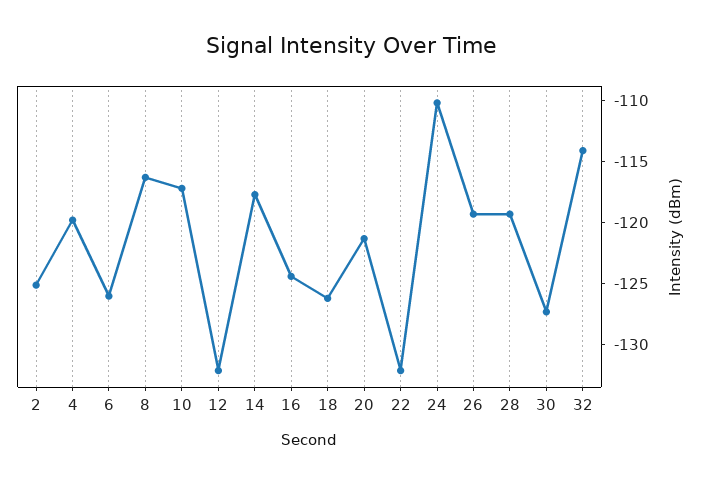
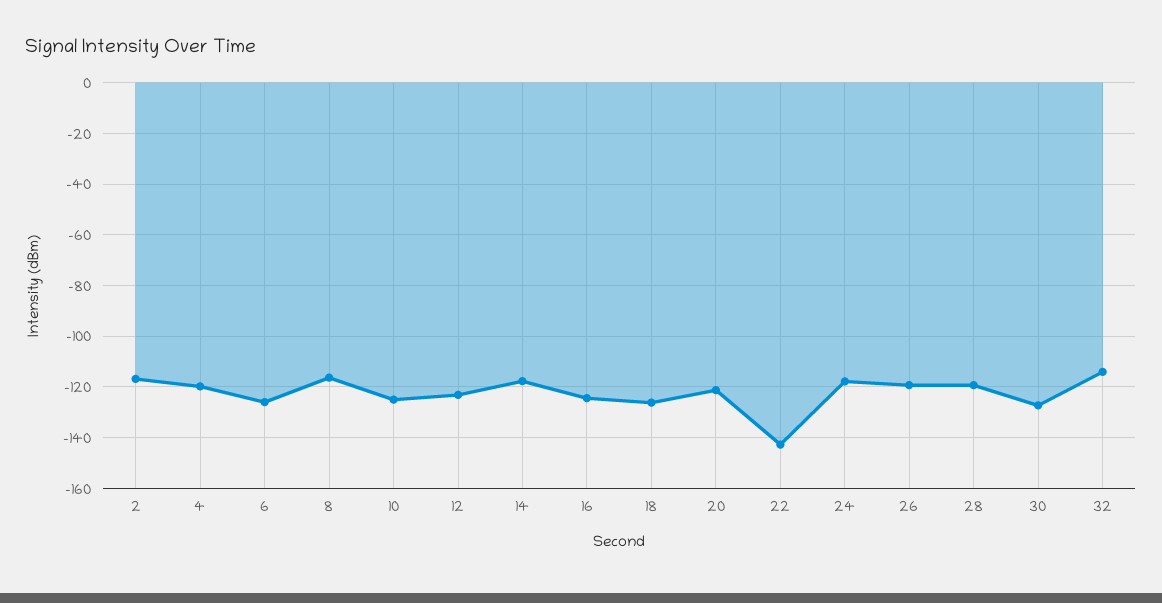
2: -125 -> -117.5
10: -117 -> -125
12: -132 -> -122.5
22: -132 -> -142.5
24: -110 -> -117.5

